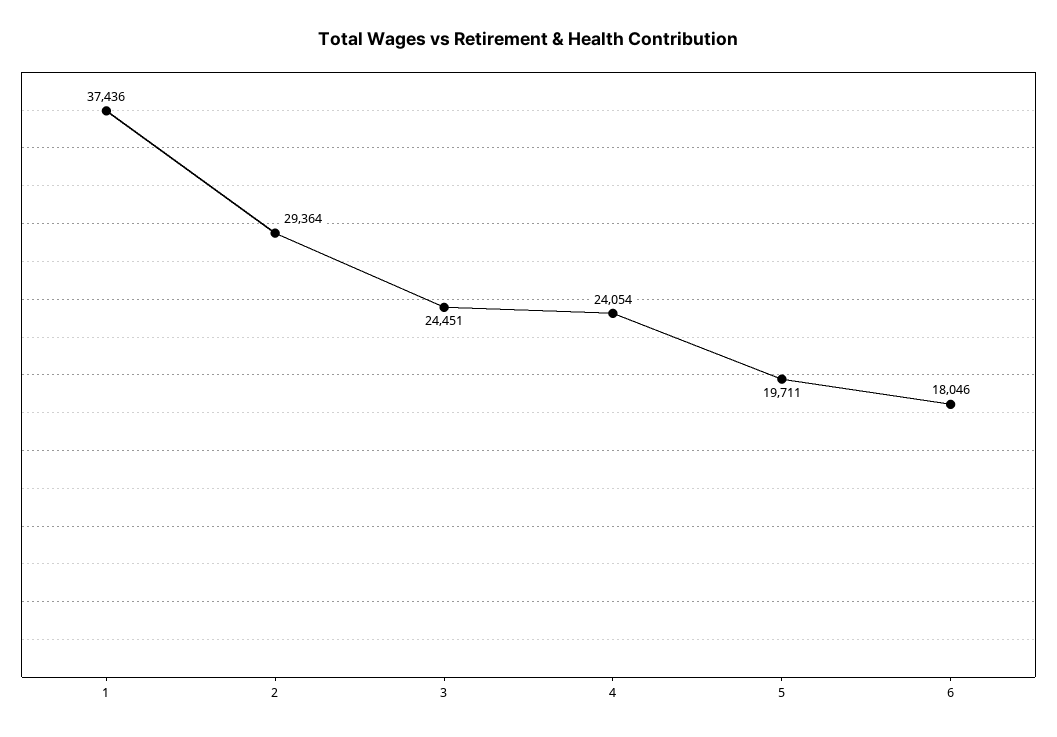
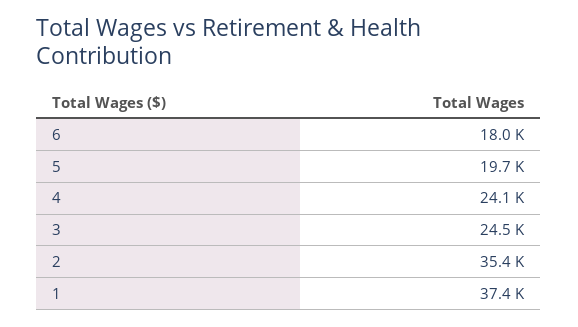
2: 29364 -> 35400

